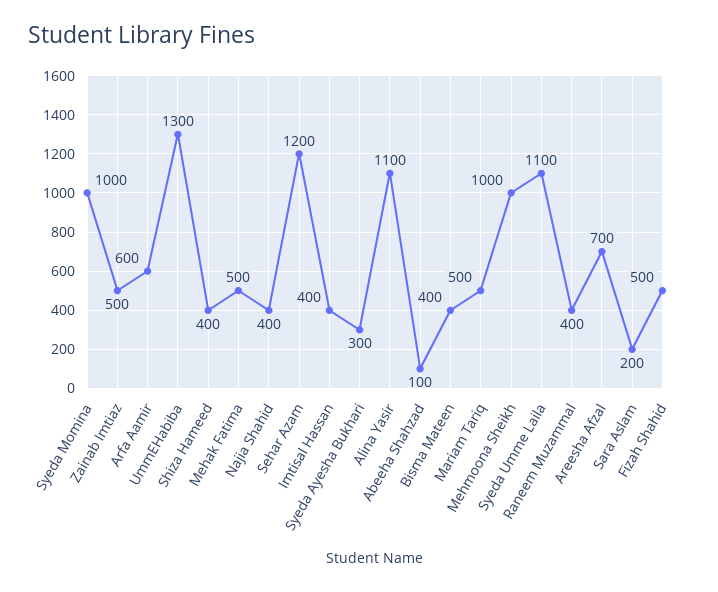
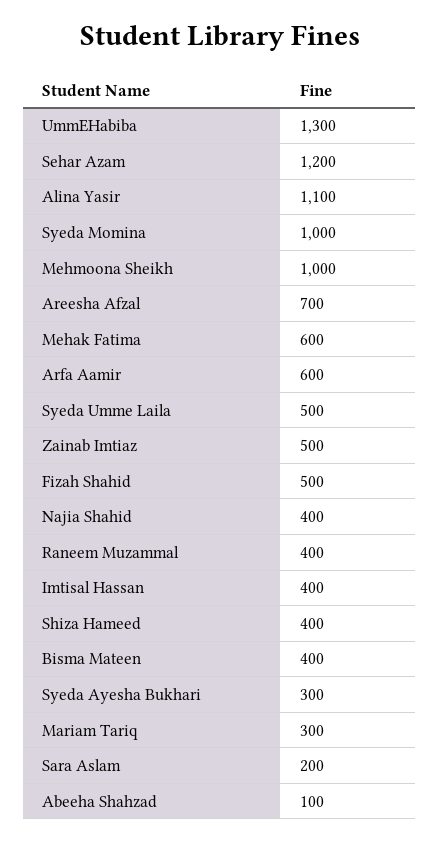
Mehak Fatima: 500 -> 600
Mariam Tariq: 500 -> 300
Syeda Umme Laila: 1100 -> 500

